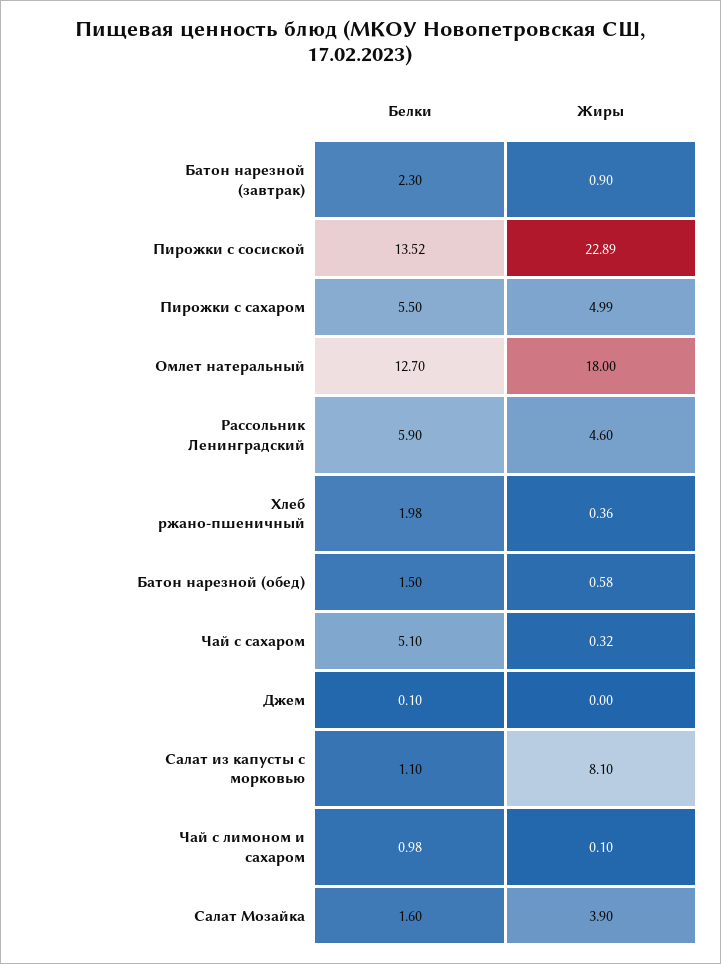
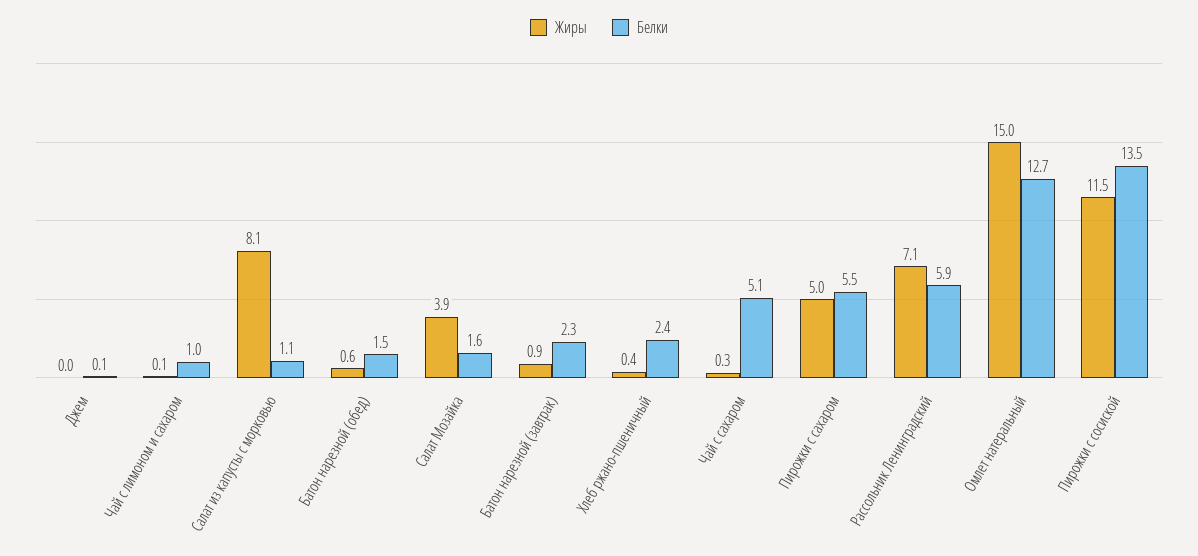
Жиры, Пирожки с сосиской: 22.89 -> 11.5
Жиры, Омлет натеральный: 18 -> 15
Жиры, Рассольник Ленинградский: 4.6 -> 7.1
Белки, Хлеб ржано-пшеничный: 1.98 -> 2.4

